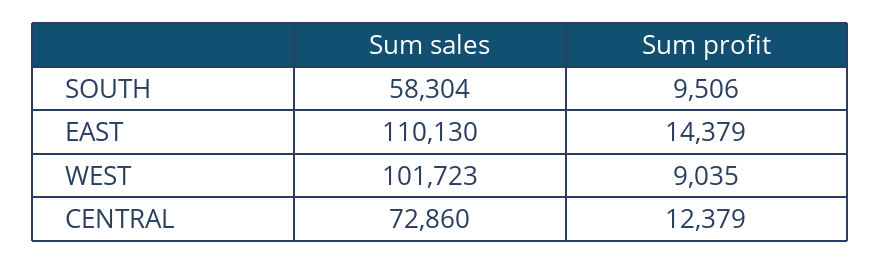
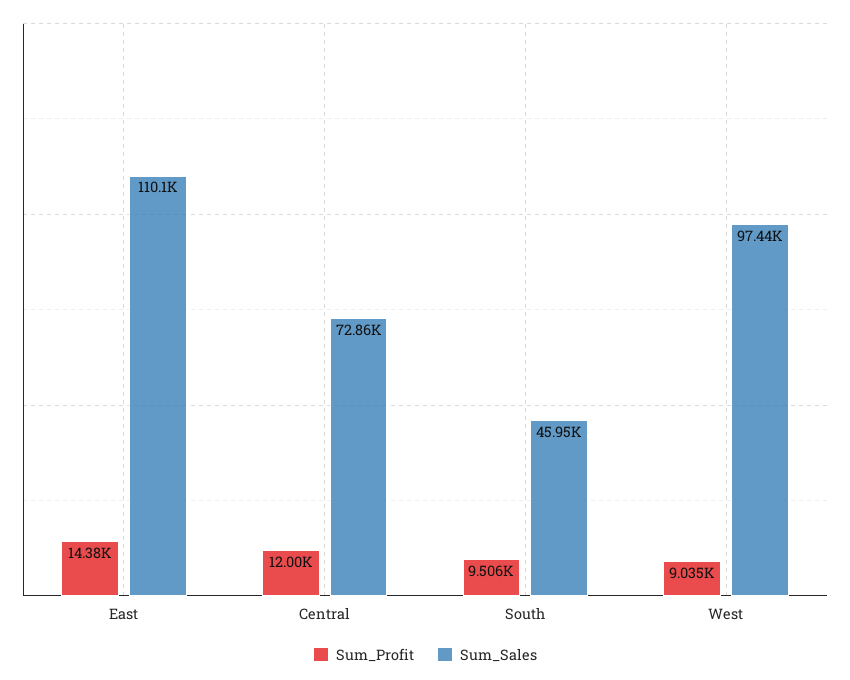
Sum sales, SOUTH: 58304 -> 45950
Sum sales, WEST: 101723 -> 97440
Sum profit, CENTRAL: 12379 -> 12000

